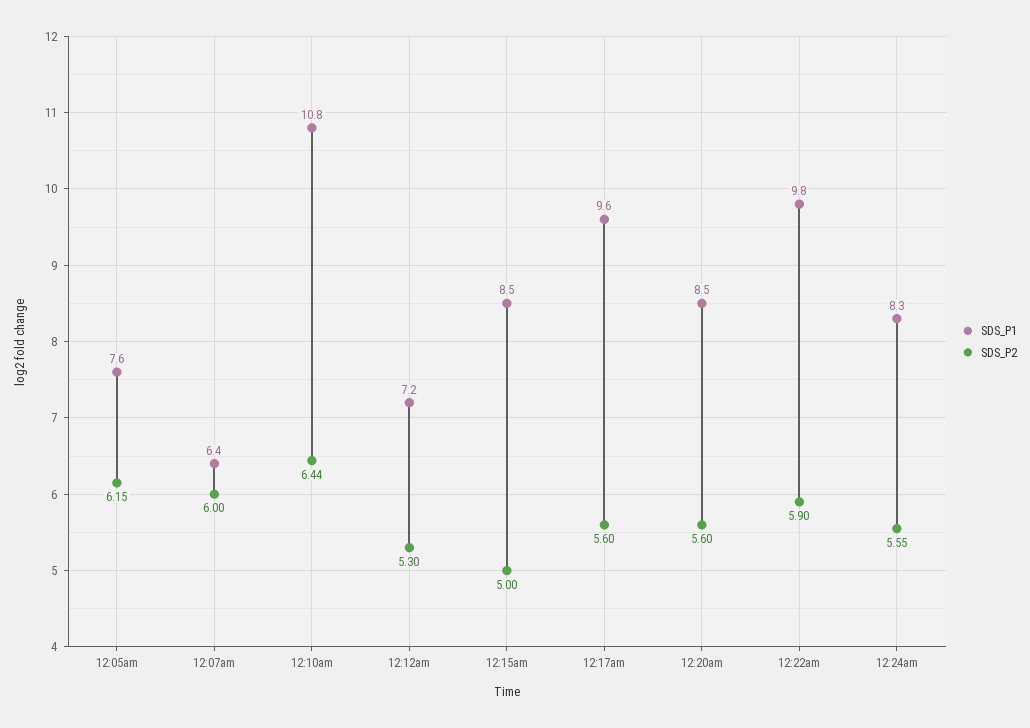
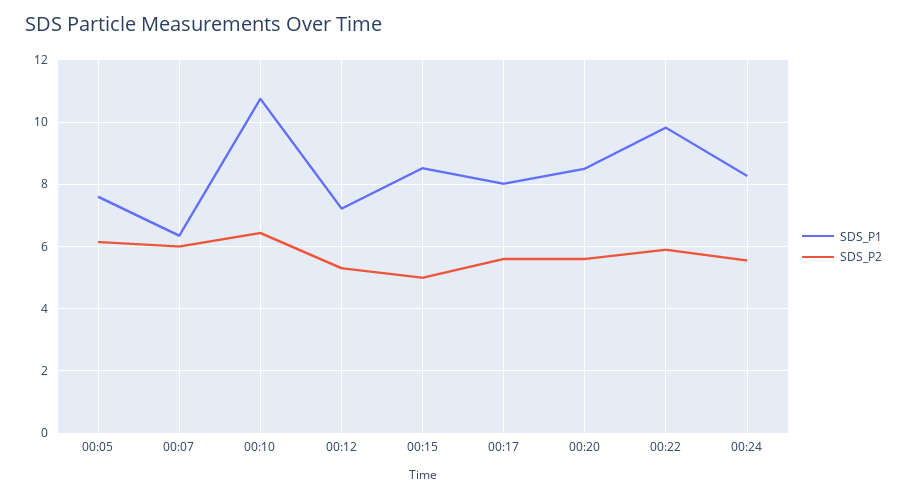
SDS_P1, 12:17am: 9.6 -> 8

